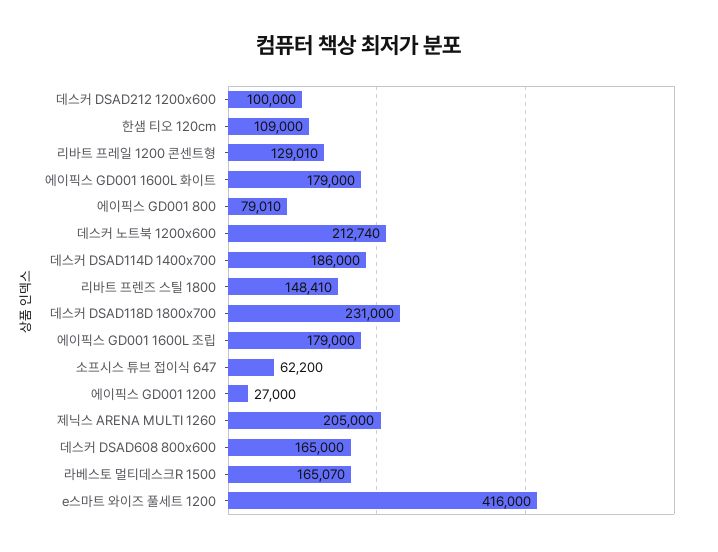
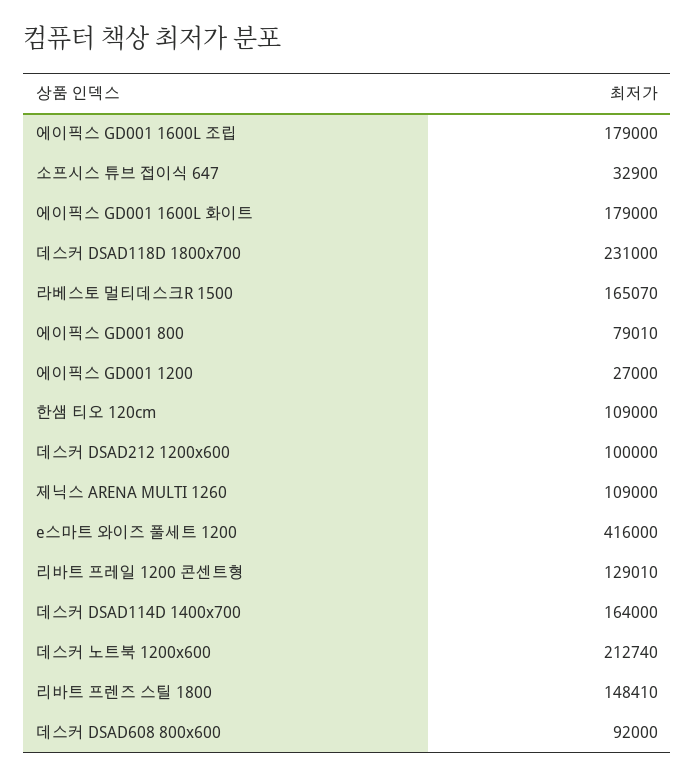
데스커 DSAD114D 1400x700: 186000 -> 164000
소프시스 튜브 접이식 647: 62200 -> 32900
제닉스 ARENA MULTI 1260: 205000 -> 109000
데스커 DSAD608 800x600: 165000 -> 92000

